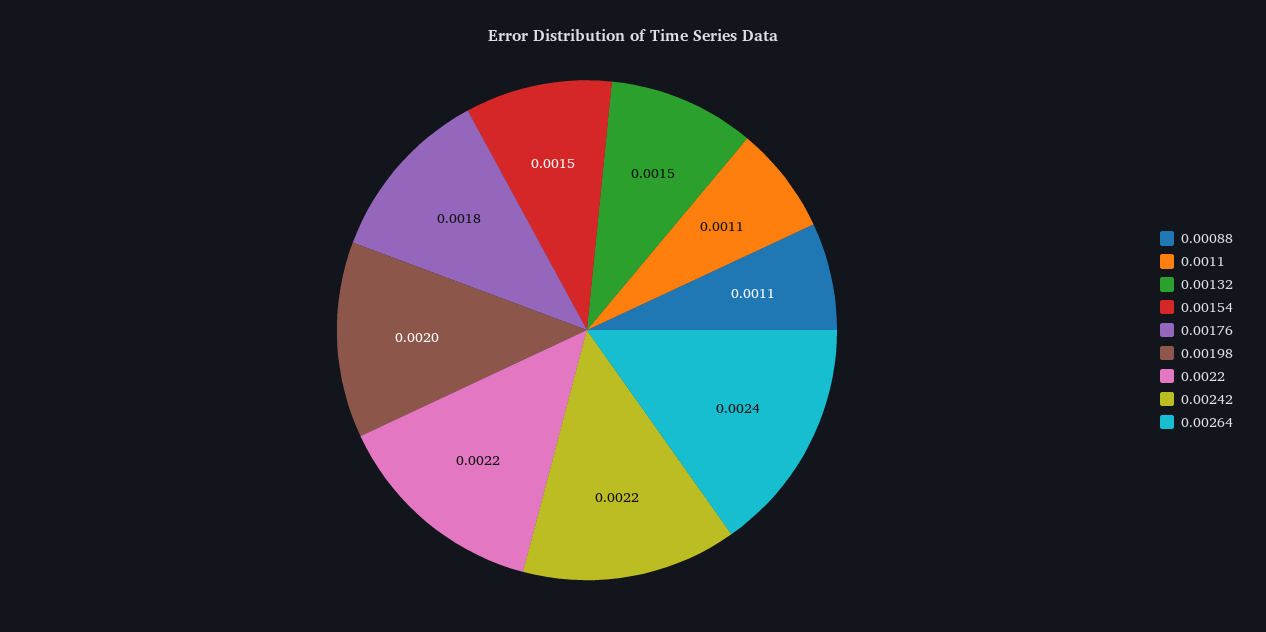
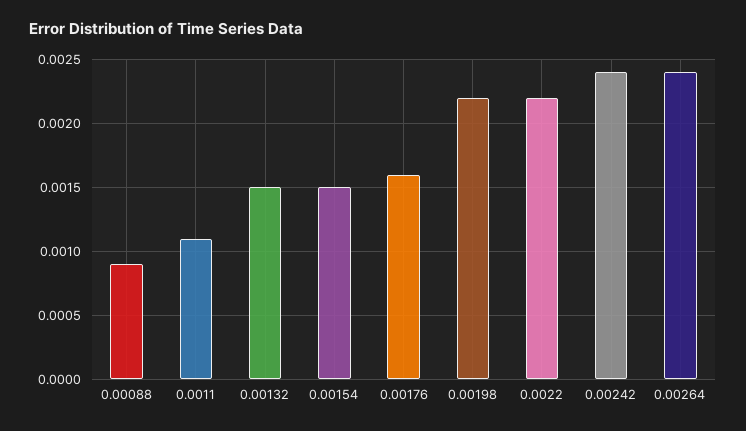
0.00088: 0.0011 -> 0.0009
0.00176: 0.0018 -> 0.0016
0.00198: 0.002 -> 0.0022
0.00242: 0.0022 -> 0.0024

